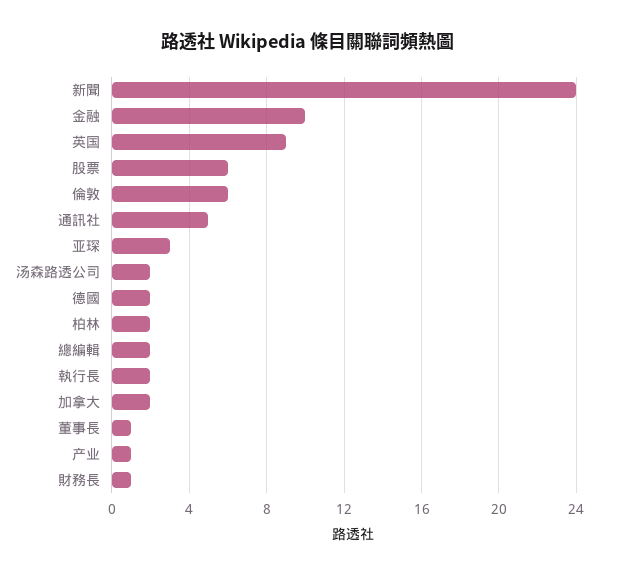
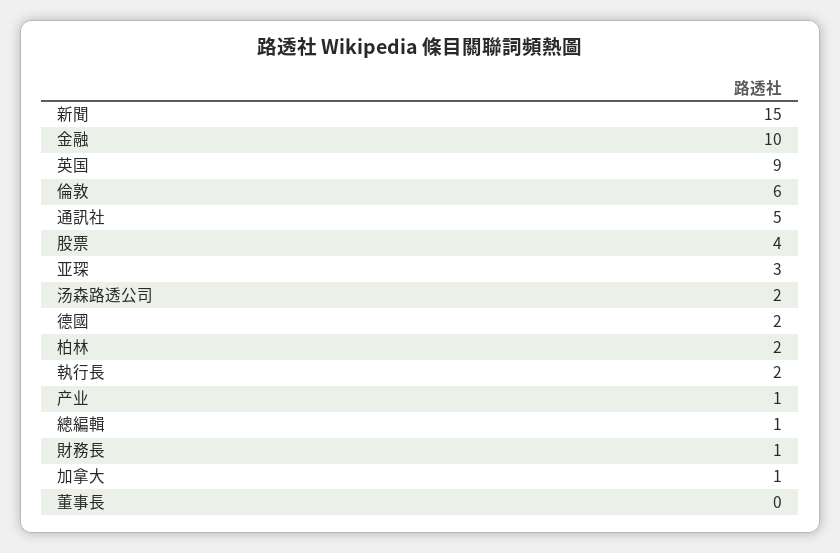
新聞: 24 -> 15
股票: 6 -> 4
總編輯: 2 -> 1
加拿大: 2 -> 1
董事長: 1 -> 0

